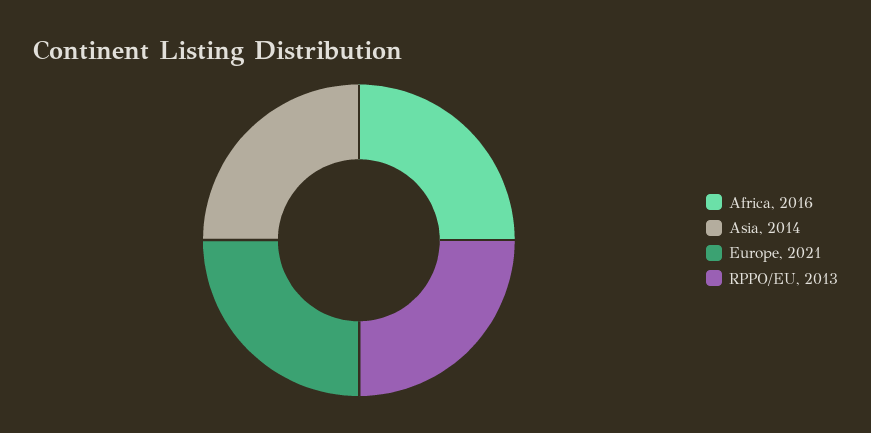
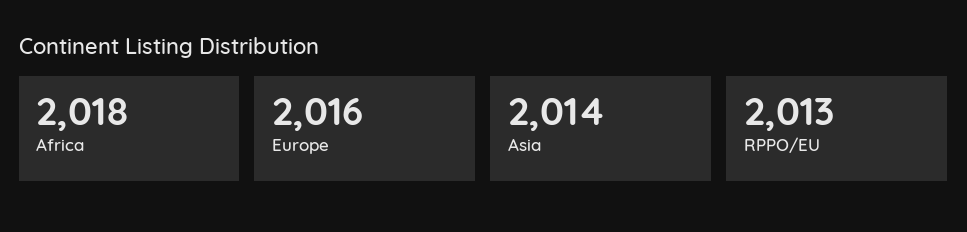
Africa: 2016 -> 2018
Europe: 2021 -> 2016

